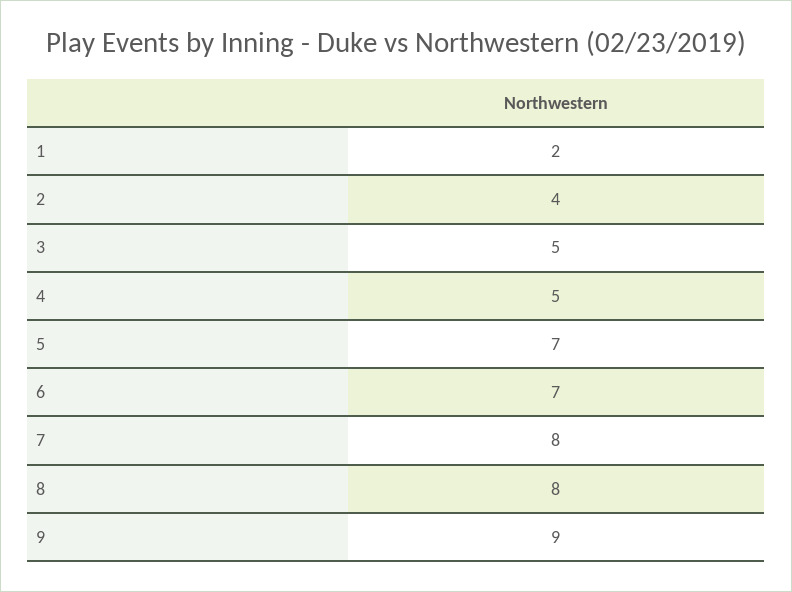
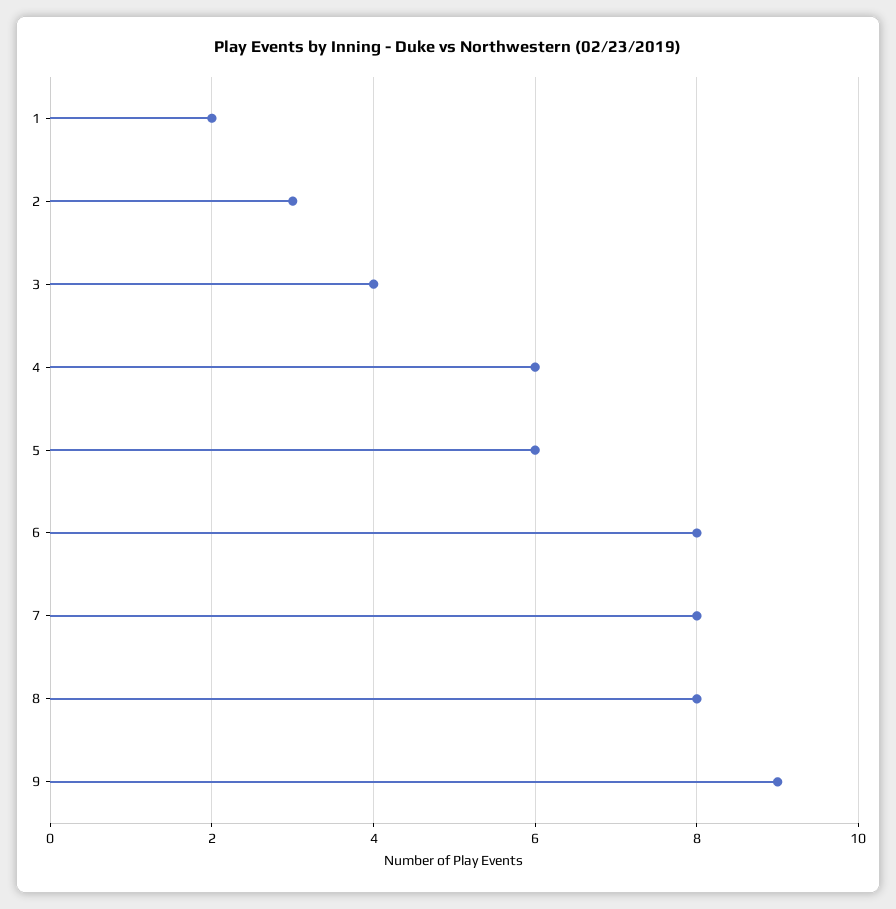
2: 4 -> 3
3: 5 -> 4
4: 5 -> 6
5: 7 -> 6
6: 7 -> 8

